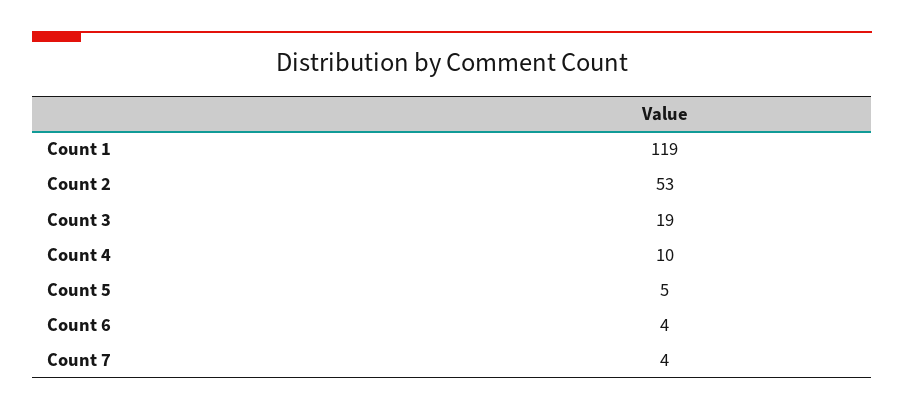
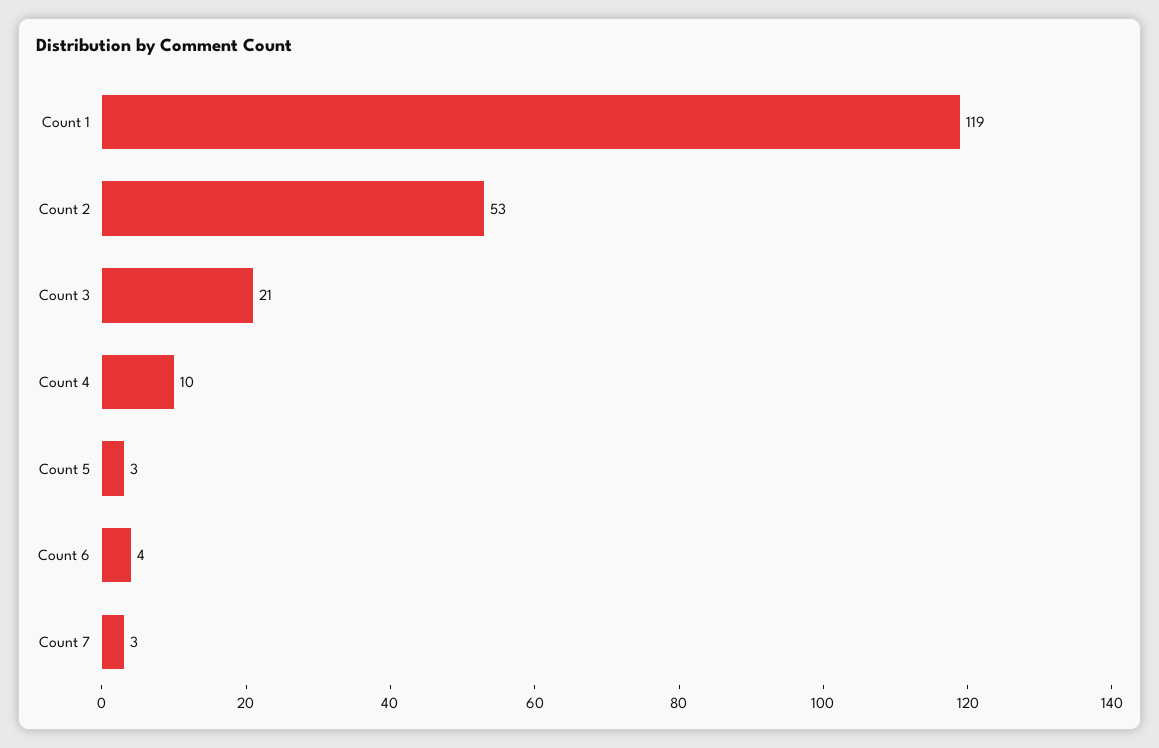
Count 3: 19 -> 21
Count 5: 5 -> 3
Count 7: 4 -> 3

